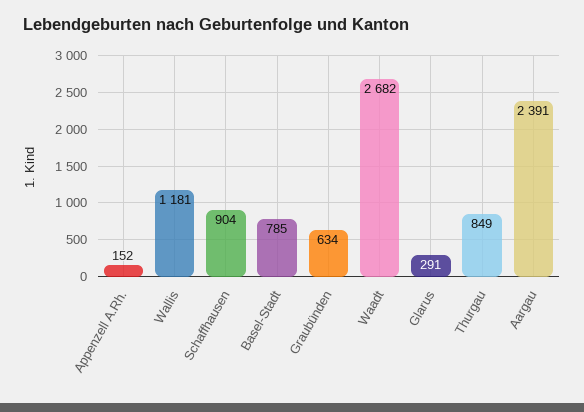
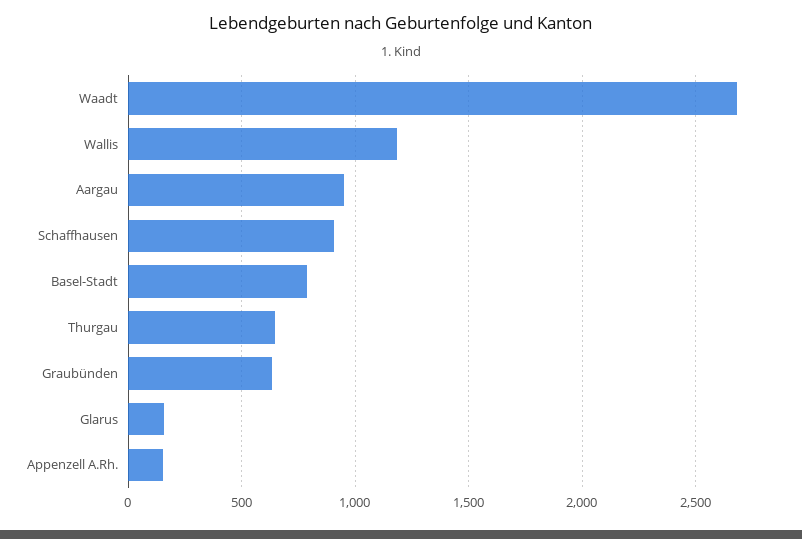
Glarus: 291 -> 150
Thurgau: 849 -> 650
Aargau: 2391 -> 950

